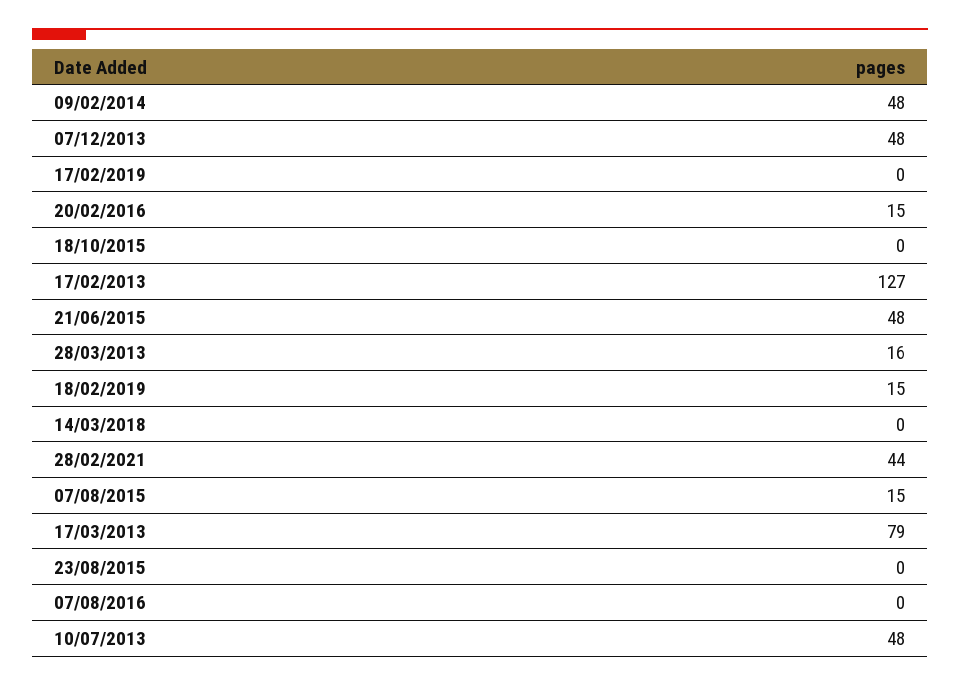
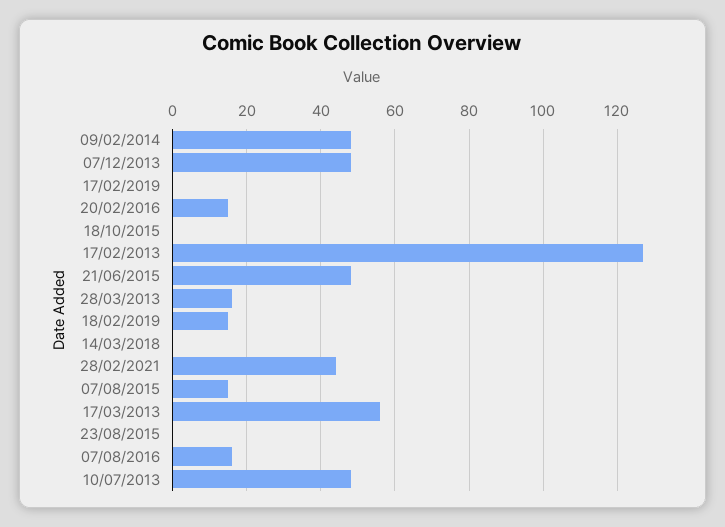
17/03/2013: 79 -> 55
07/08/2016: 0 -> 15

